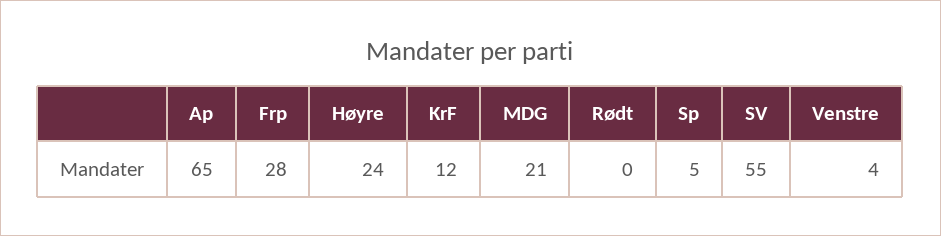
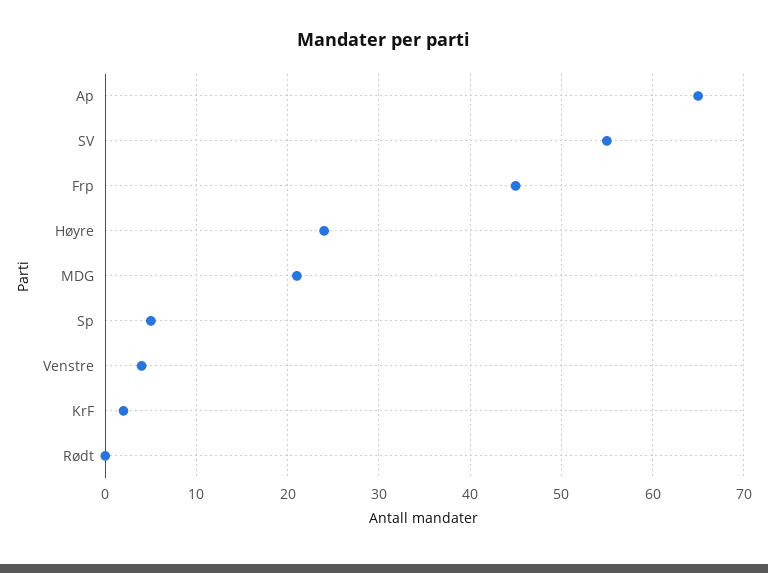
Frp: 28 -> 45
KrF: 12 -> 2

